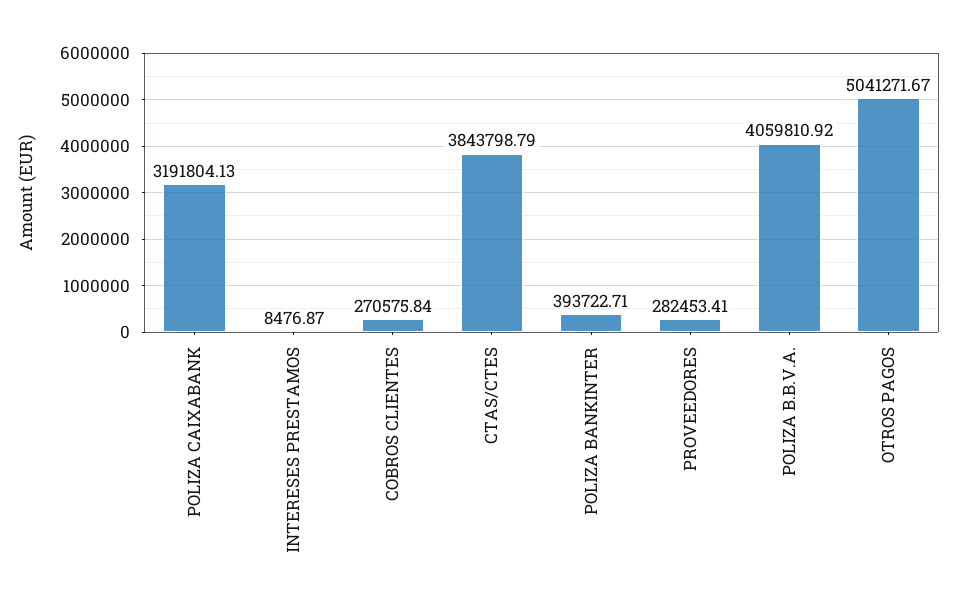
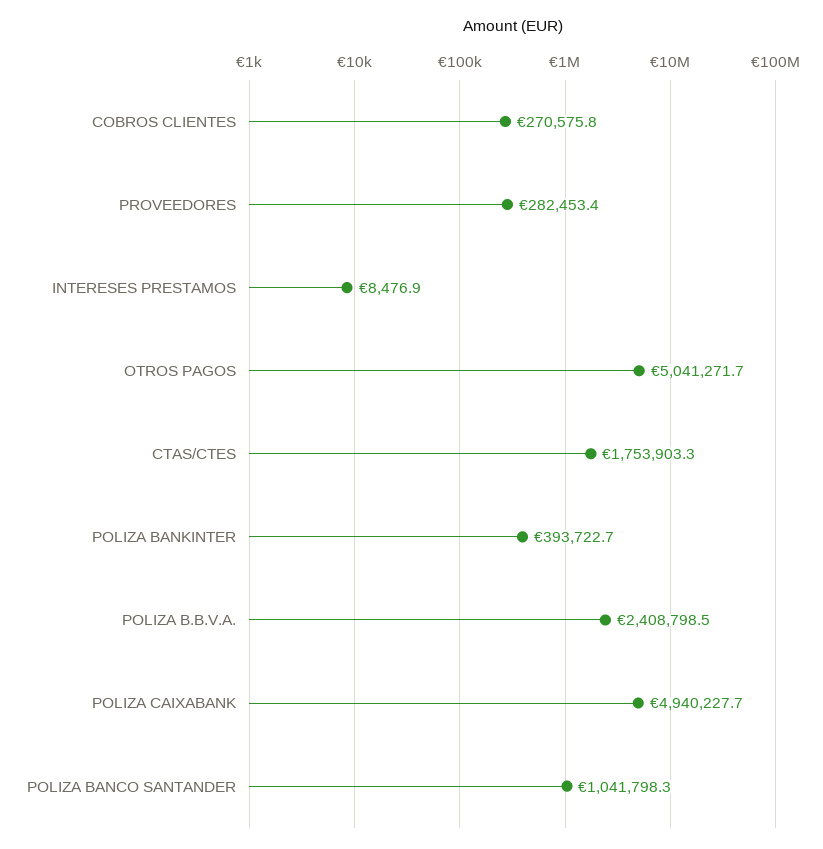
POLIZA CAIXABANK: 3191804.13 -> 4940227.7
CTAS/CTES: 3843798.79 -> 1753903.3
POLIZA B.B.V.A.: 4059810.92 -> 2408798.5
POLIZA BANCO SANTANDER: none -> 1041798.3

